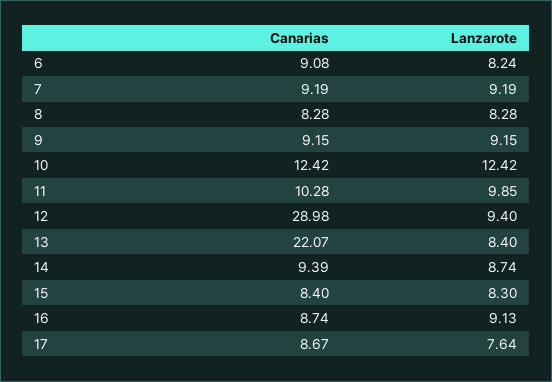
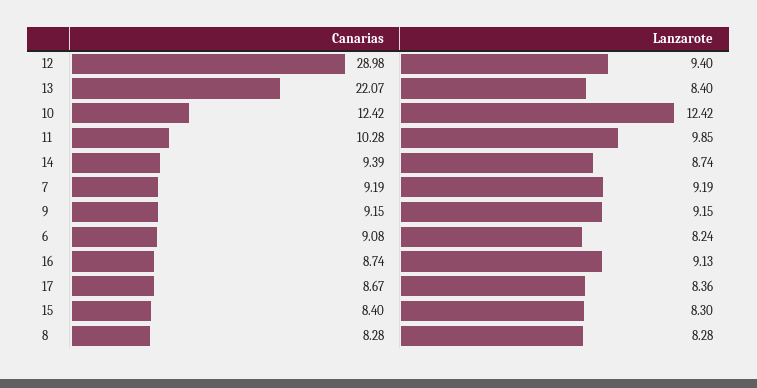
Lanzarote, 17: 7.64 -> 8.36

